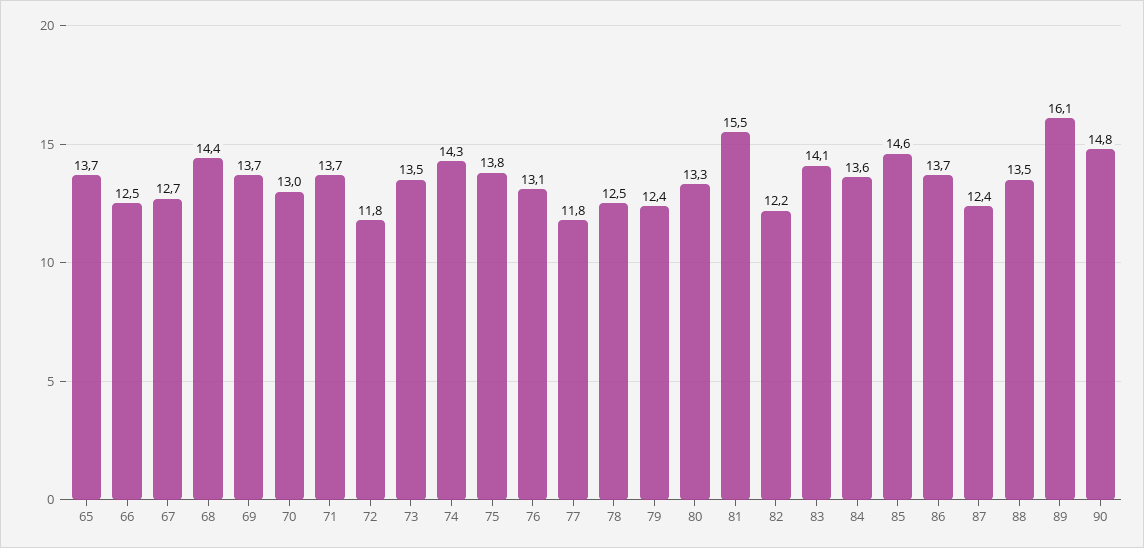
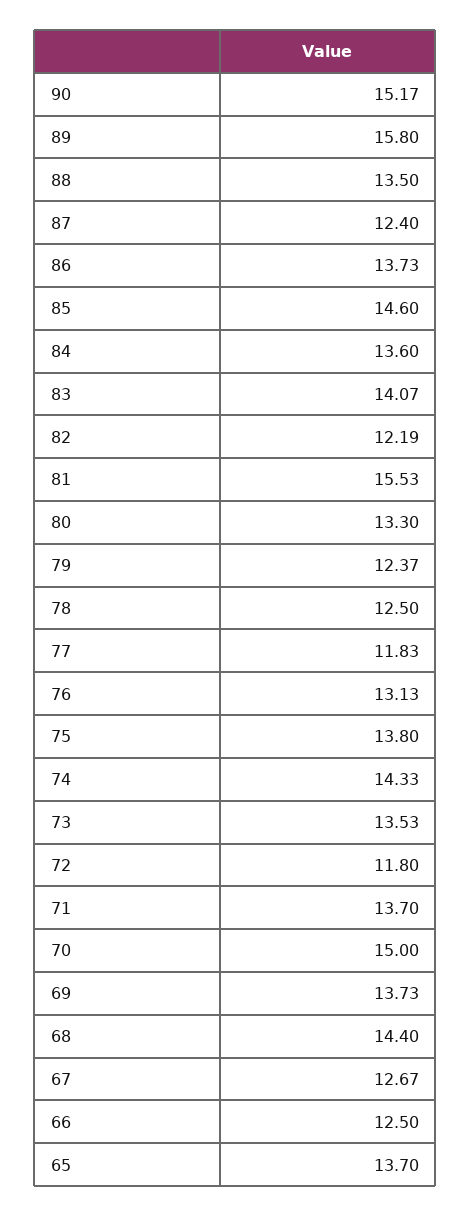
70: 13 -> 15
89: 16.1 -> 15.8
90: 14.8 -> 15.17

